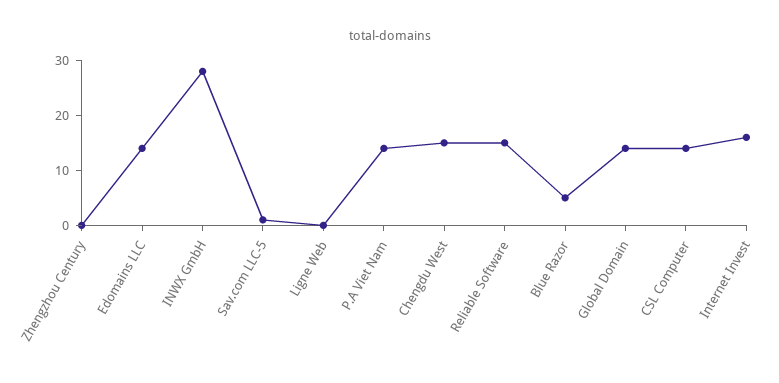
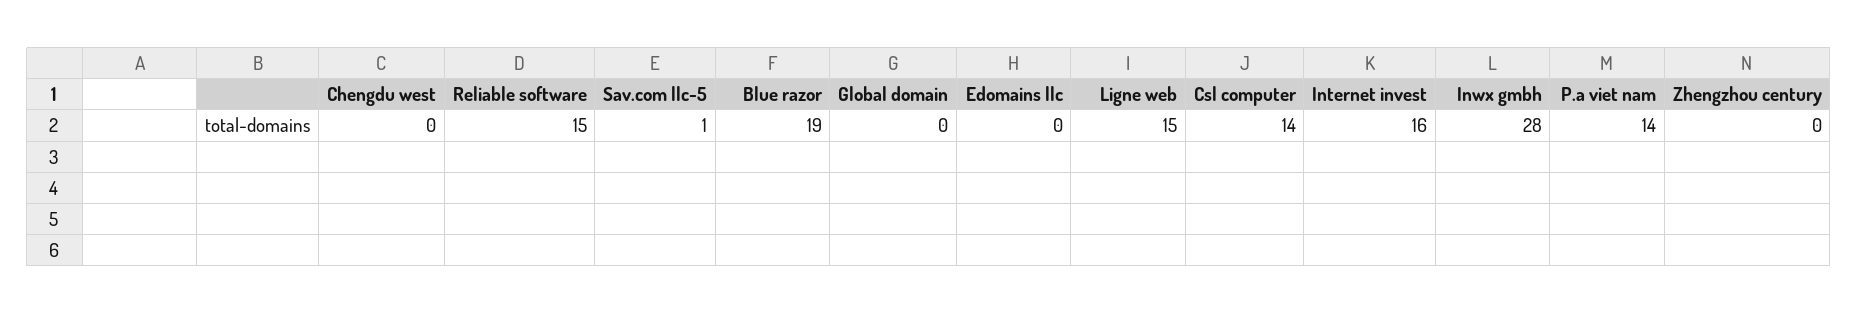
Edomains LLC: 15 -> 0
Ligne Web: 0 -> 15
Chengdu West: 15 -> 0
Blue Razor: 5 -> 19
Global Domain: 15 -> 0

